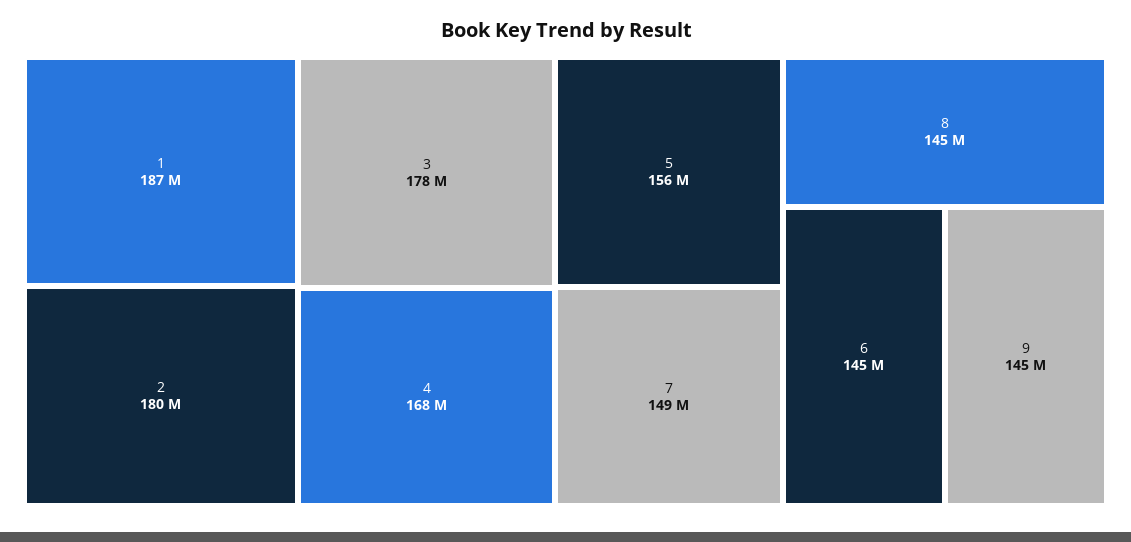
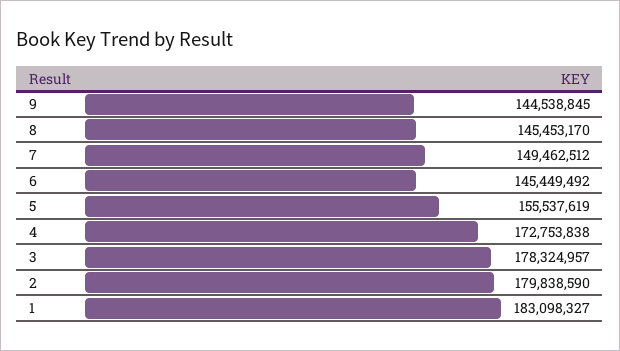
1: 187000000 -> 183098327
4: 168000000 -> 172753838

